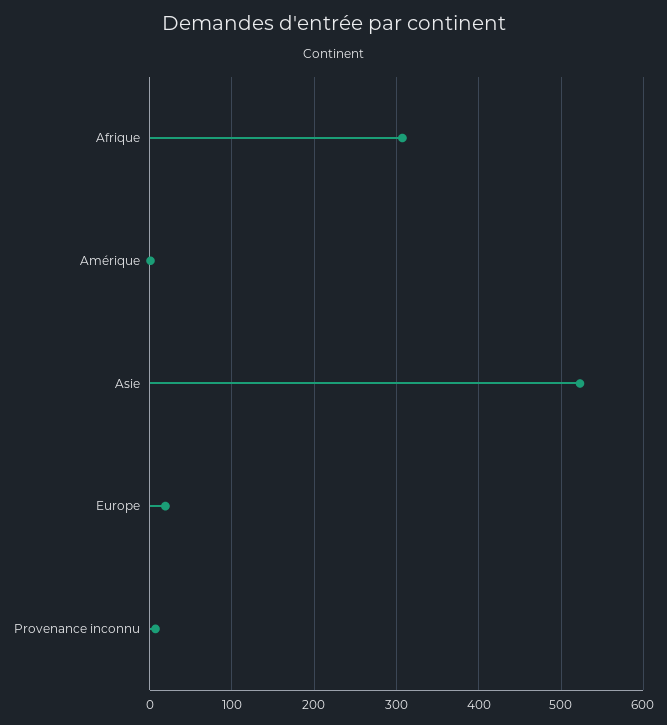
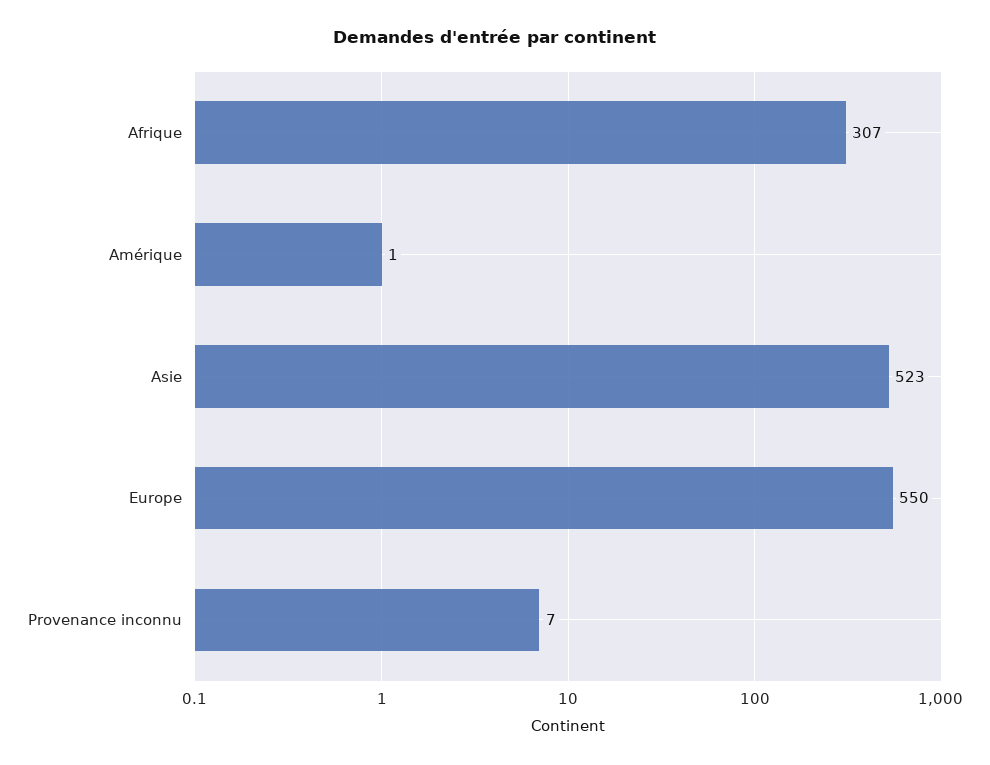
Europe: 20 -> 550

